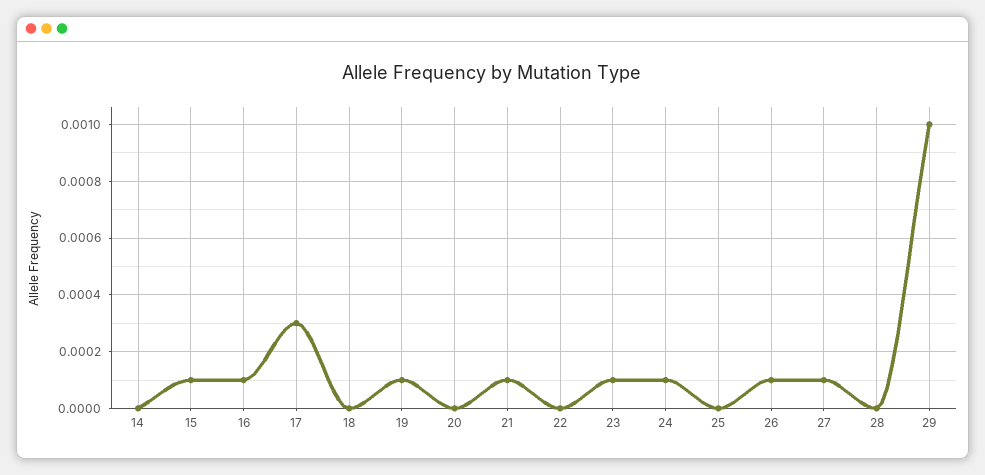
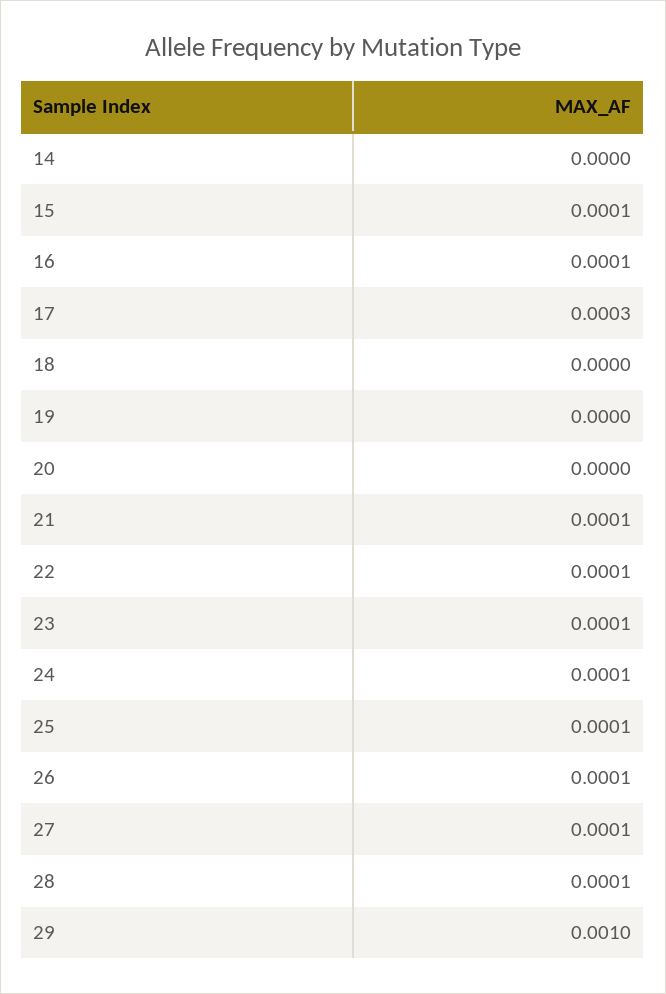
19: 0.0001 -> 0
22: 0 -> 0.0001
25: 0 -> 0.0001
28: 0 -> 0.0001

